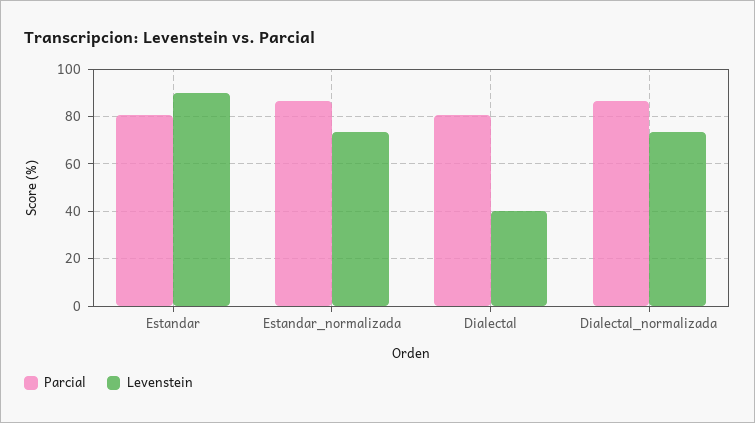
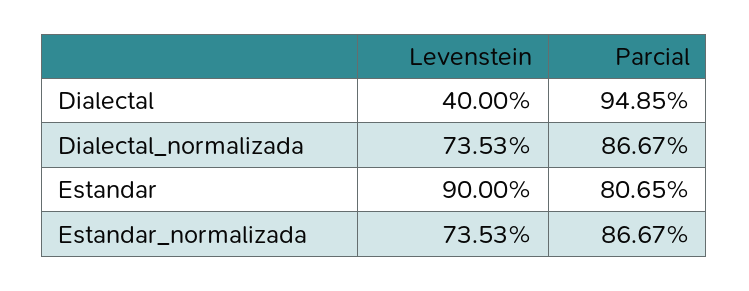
Parcial, Dialectal: 80 -> 94.85

